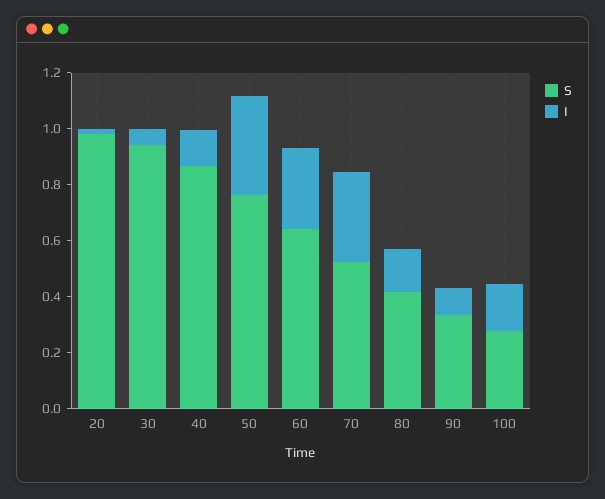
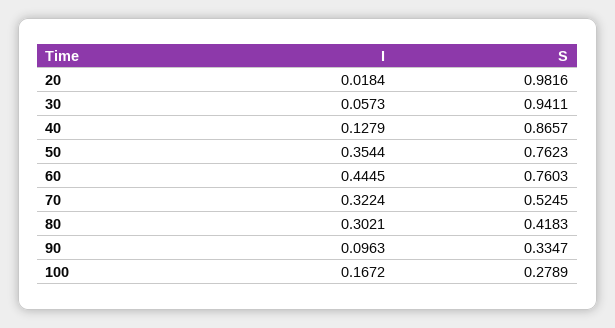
S, 60: 0.65 -> 0.7603
I, 60: 0.3 -> 0.4445
I, 80: 0.15 -> 0.3021

